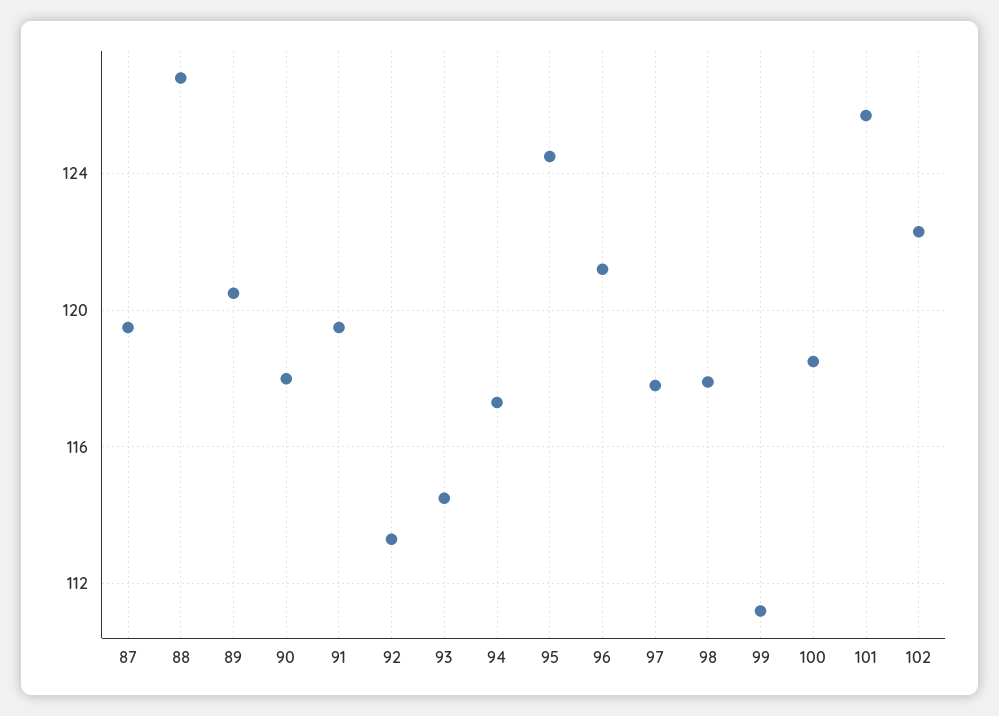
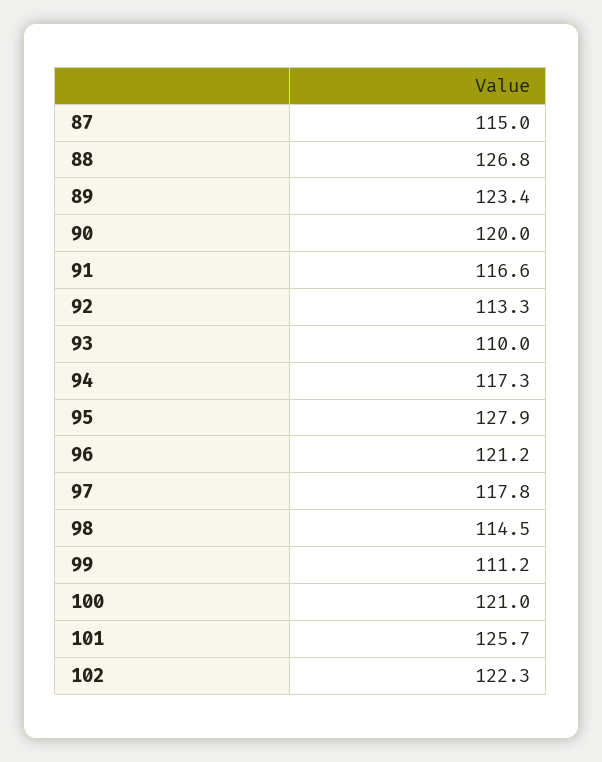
87: 119.5 -> 115
89: 120.5 -> 123.4
90: 118 -> 120
91: 119.5 -> 116.6
93: 114.5 -> 110
95: 124.5 -> 127.9
98: 118 -> 114.5
100: 118.5 -> 121

